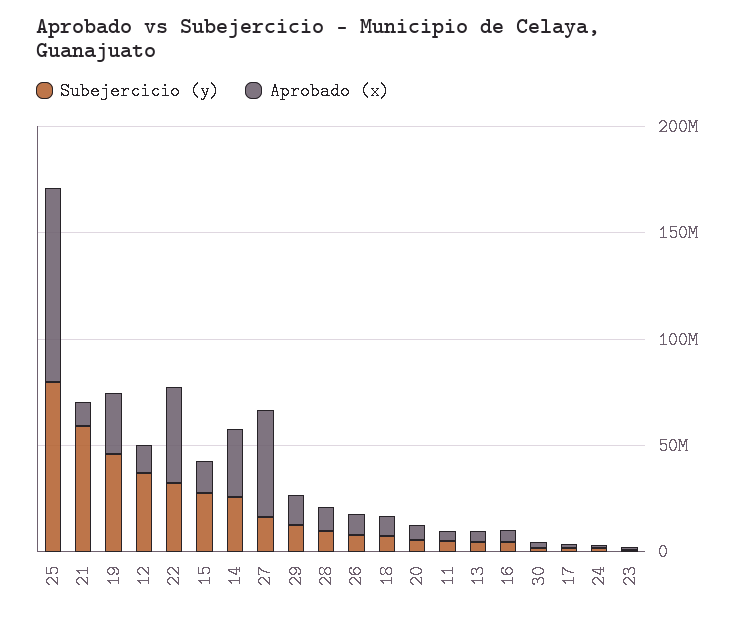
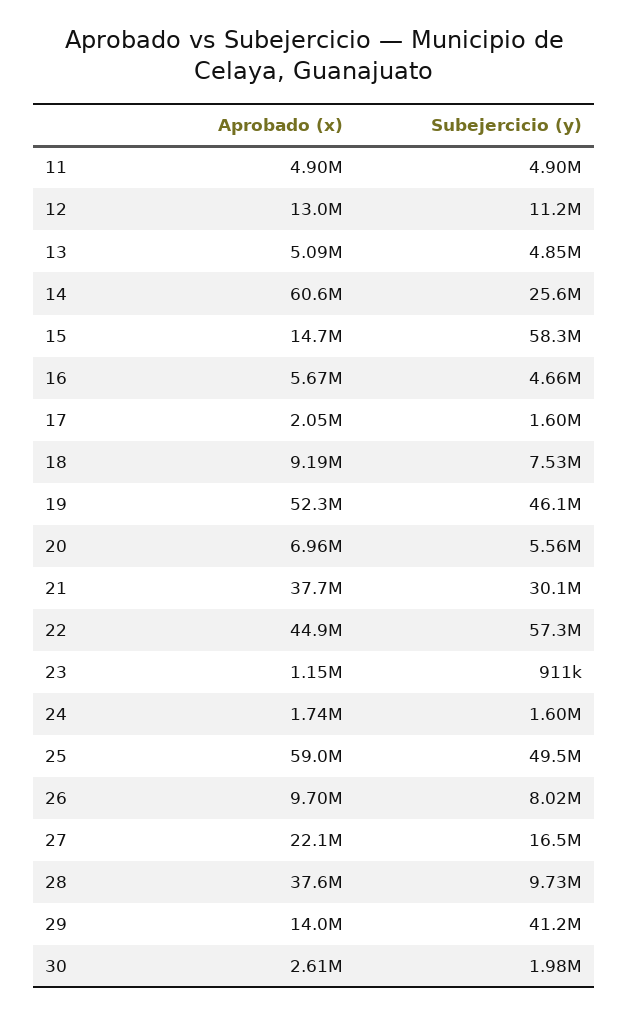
Subejercicio (y), 25: 80000000 -> 49500000
Aprobado (x), 25: 90000000 -> 59000000
Subejercicio (y), 21: 60000000 -> 30100000
Aprobado (x), 21: 10000000 -> 37700000
Aprobado (x), 19: 30000000 -> 52300000
Subejercicio (y), 12: 40000000 -> 11200000
Subejercicio (y), 22: 30000000 -> 57300000
Subejercicio (y), 15: 30000000 -> 58300000
Aprobado (x), 14: 30000000 -> 60600000
Aprobado (x), 27: 50000000 -> 22100000
Subejercicio (y), 29: 10000000 -> 41200000
Aprobado (x), 28: 10000000 -> 37600000

